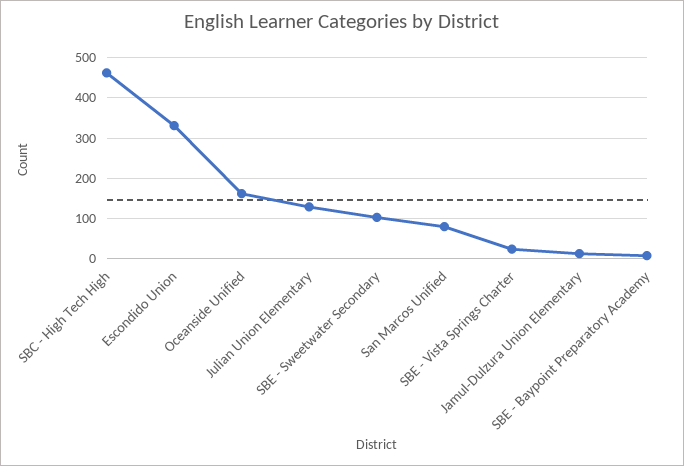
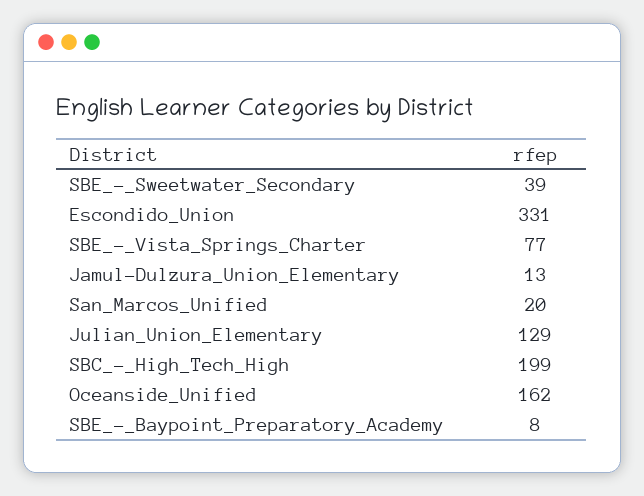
SBC - High Tech High: 460 -> 199
SBE - Sweetwater Secondary: 100 -> 39
San Marcos Unified: 80 -> 20
SBE - Vista Springs Charter: 20 -> 77

